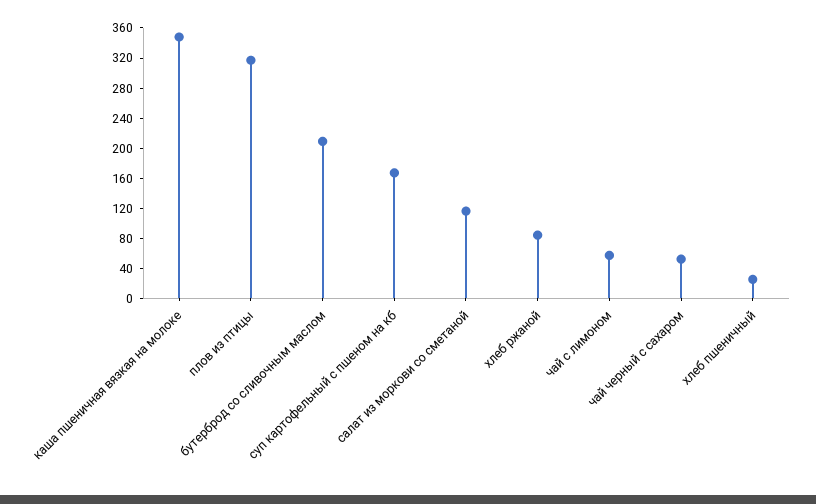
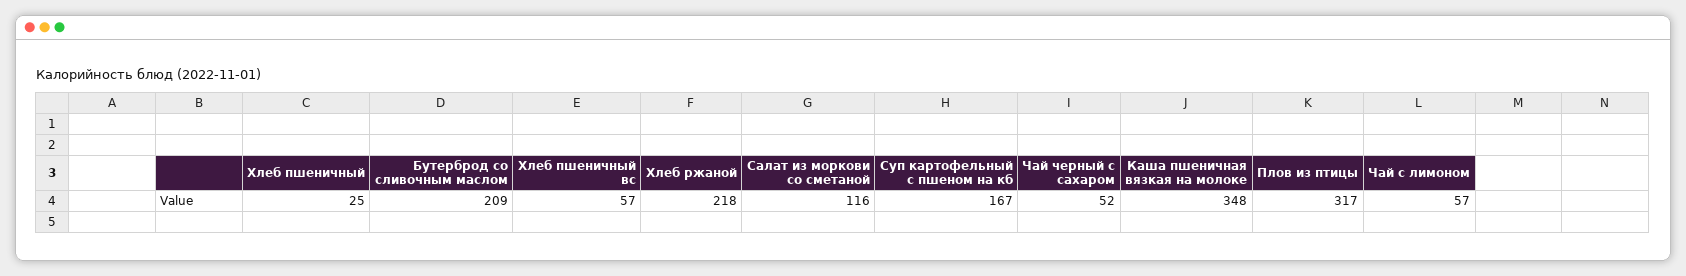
хлеб ржаной: 80 -> 218
Хлеб пшеничный вс: none -> 57

